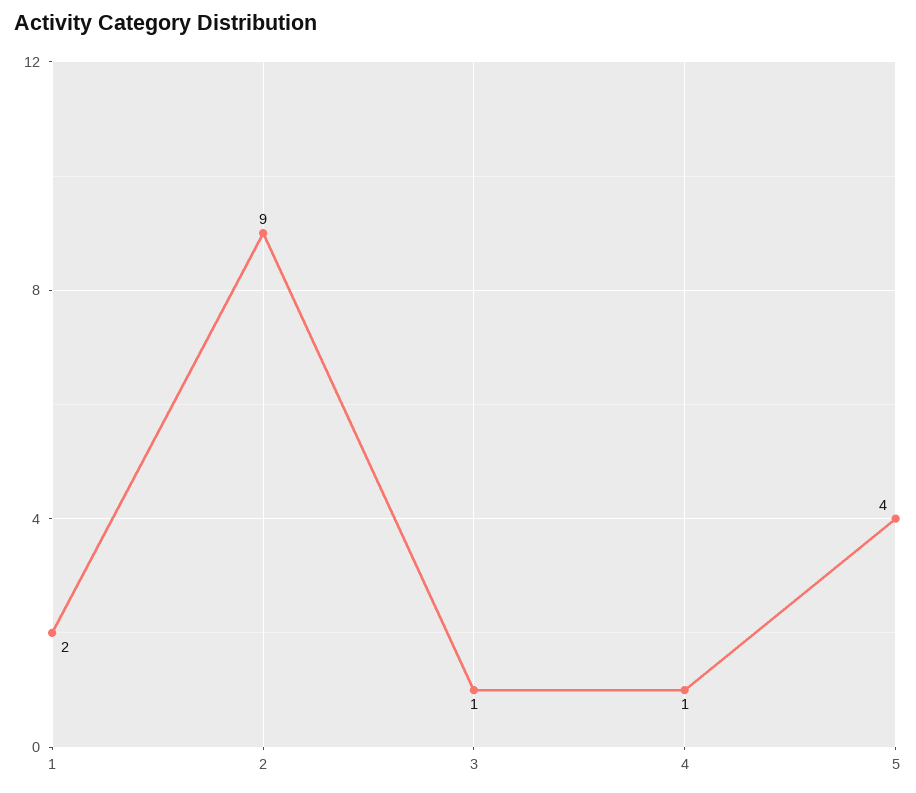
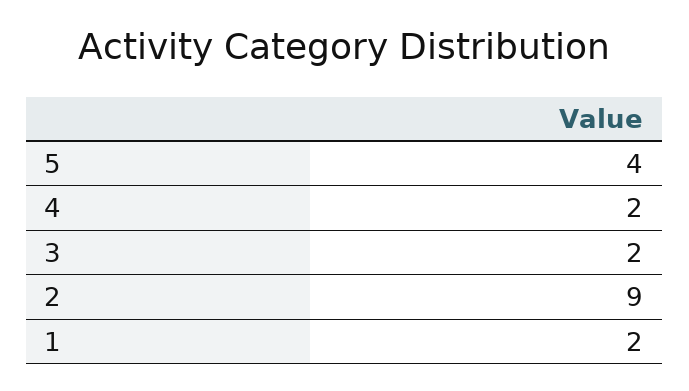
3: 1 -> 2
4: 1 -> 2

